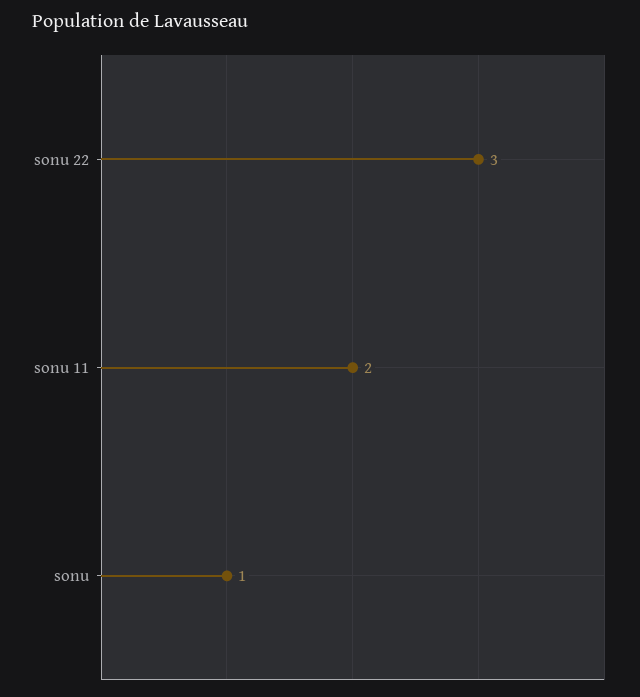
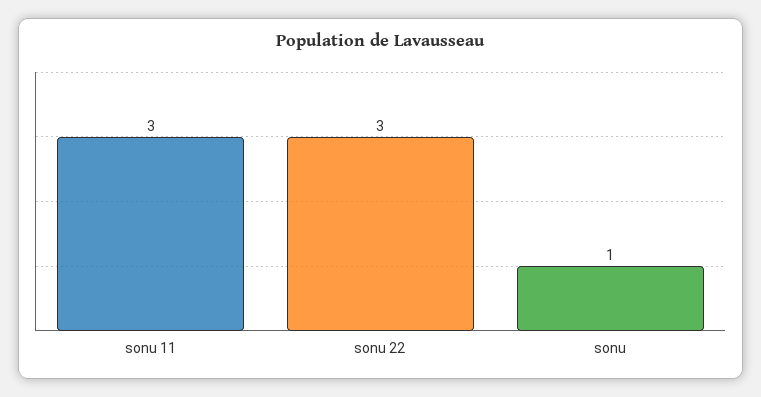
sonu 11: 2 -> 3

